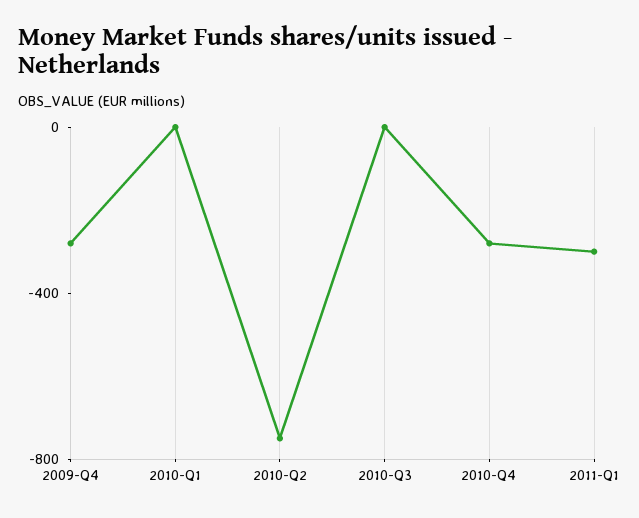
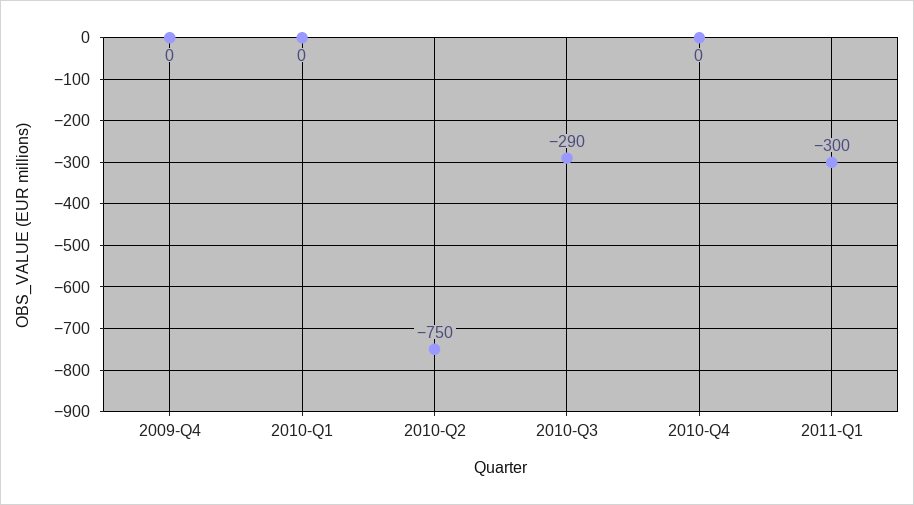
2009-Q4: -300 -> 0
2010-Q3: 0 -> -290
2010-Q4: -300 -> 0

